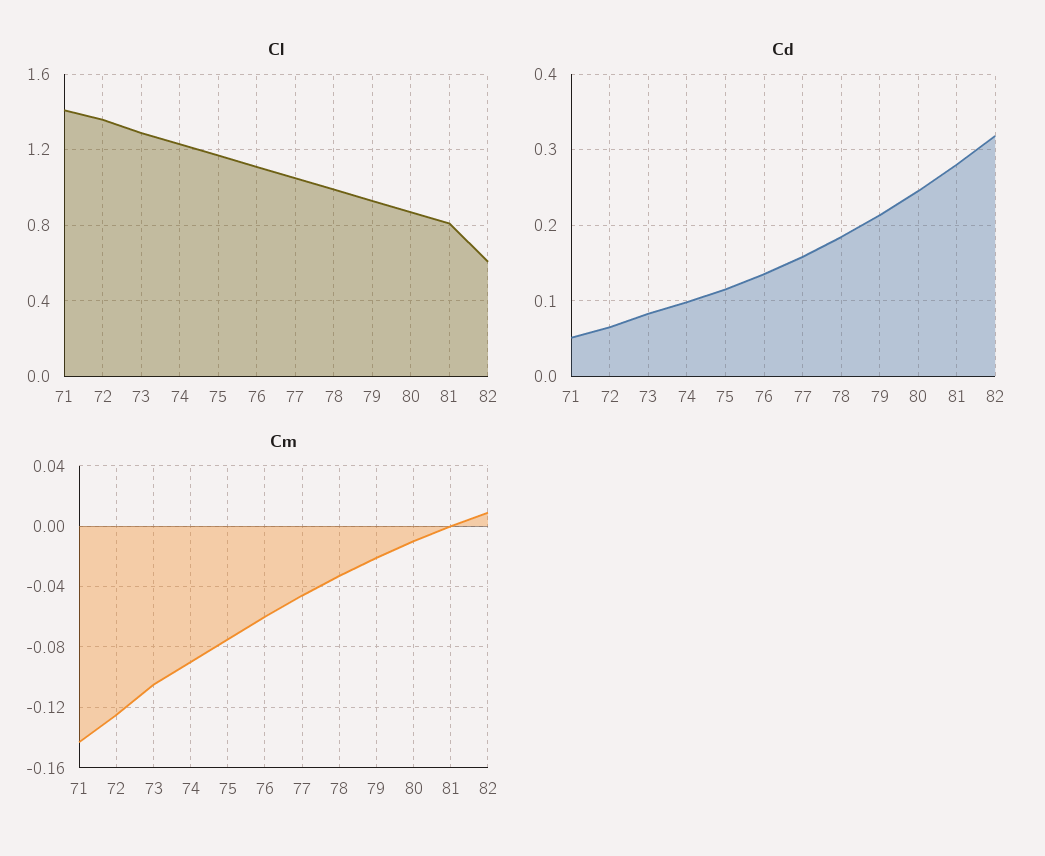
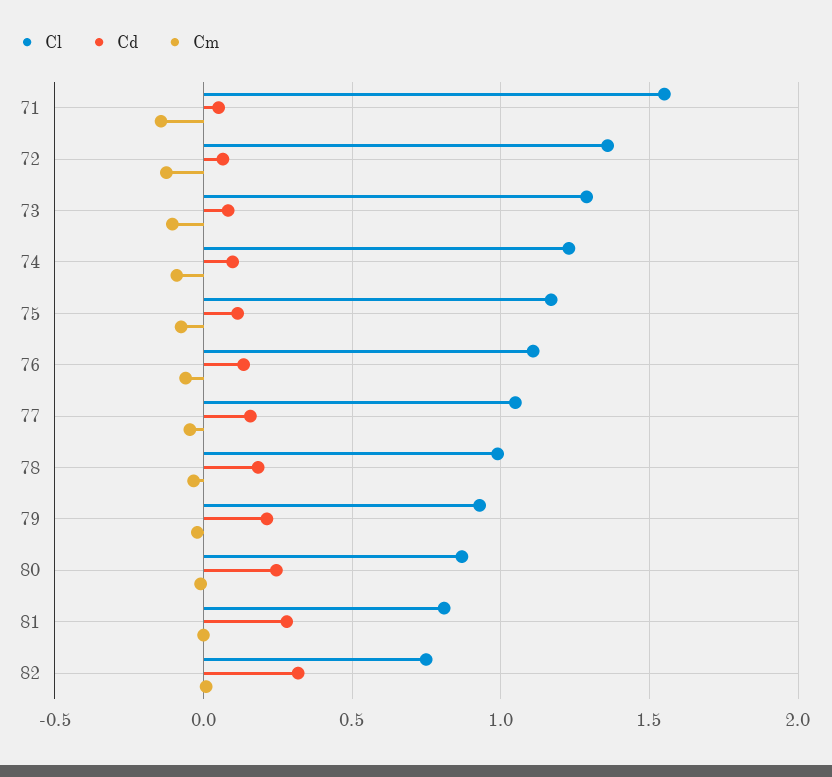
Cl, 71: 1.4 -> 1.55
Cl, 82: 0.6 -> 0.75

